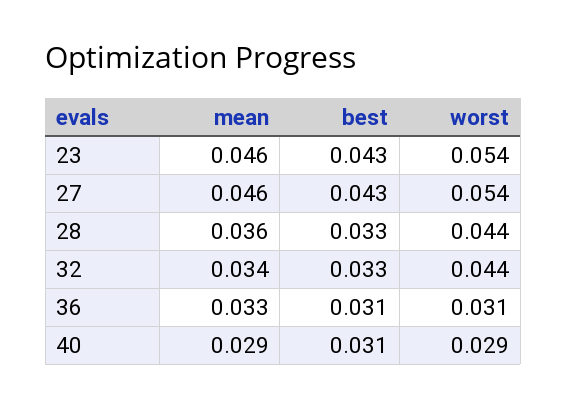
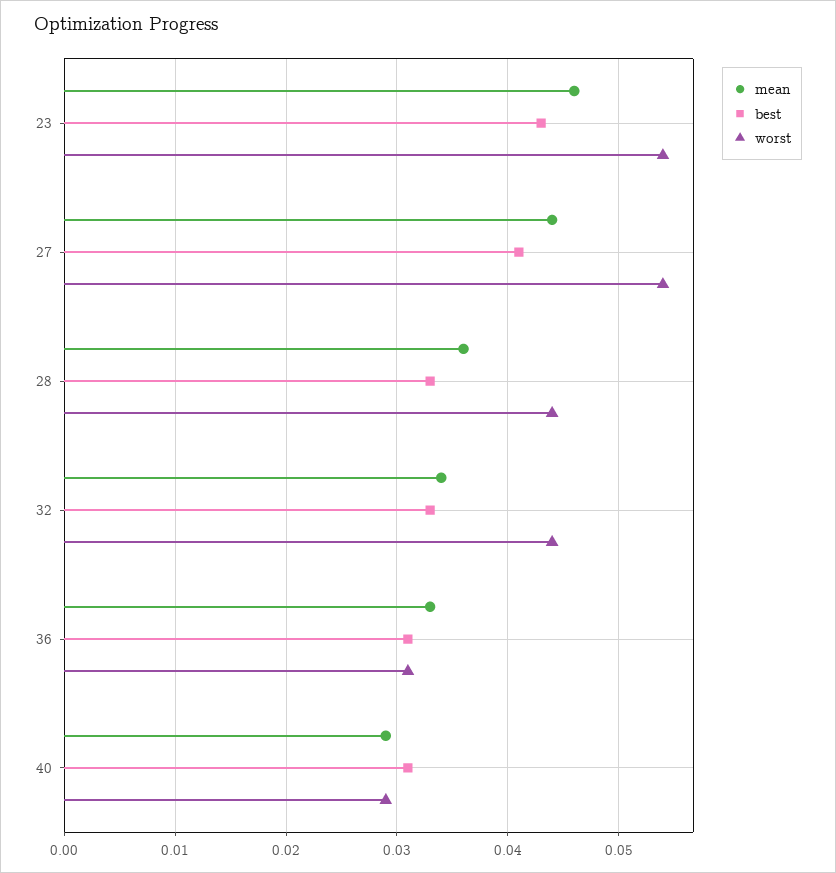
mean, 27: 0.046 -> 0.044
best, 27: 0.043 -> 0.041

